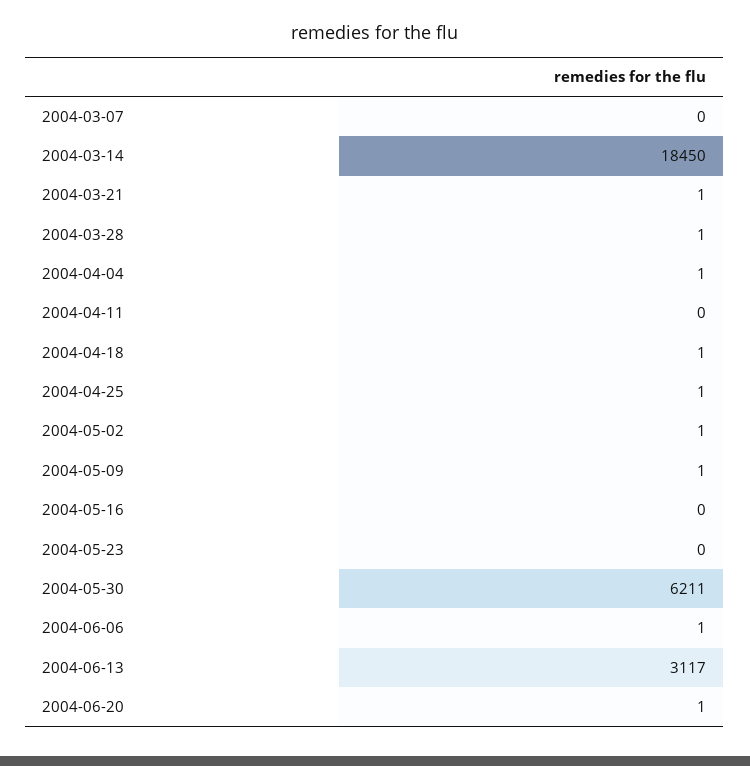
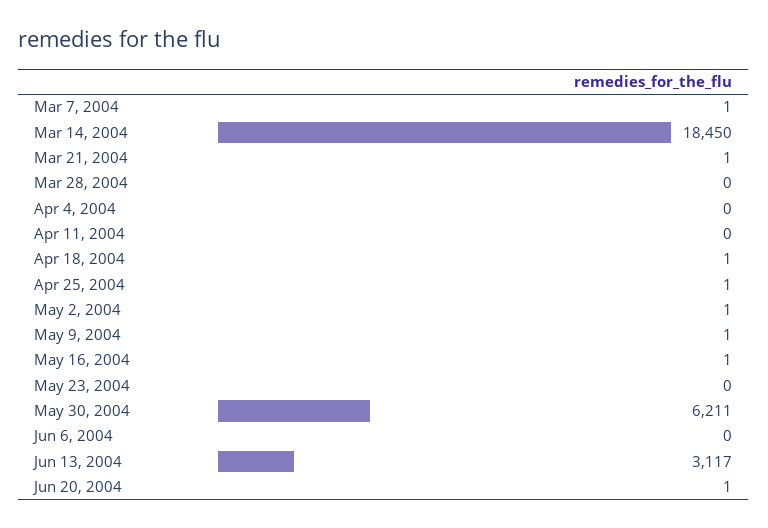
2004-03-07: 0 -> 1
2004-03-28: 1 -> 0
2004-04-04: 1 -> 0
2004-05-16: 0 -> 1
2004-06-06: 1 -> 0

